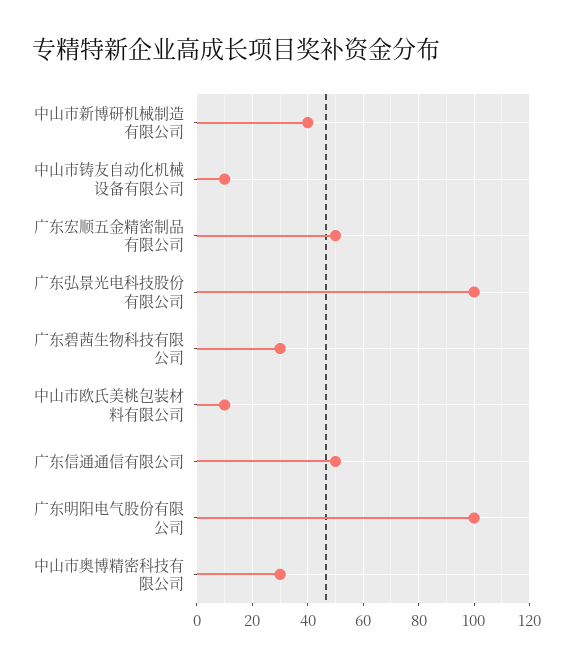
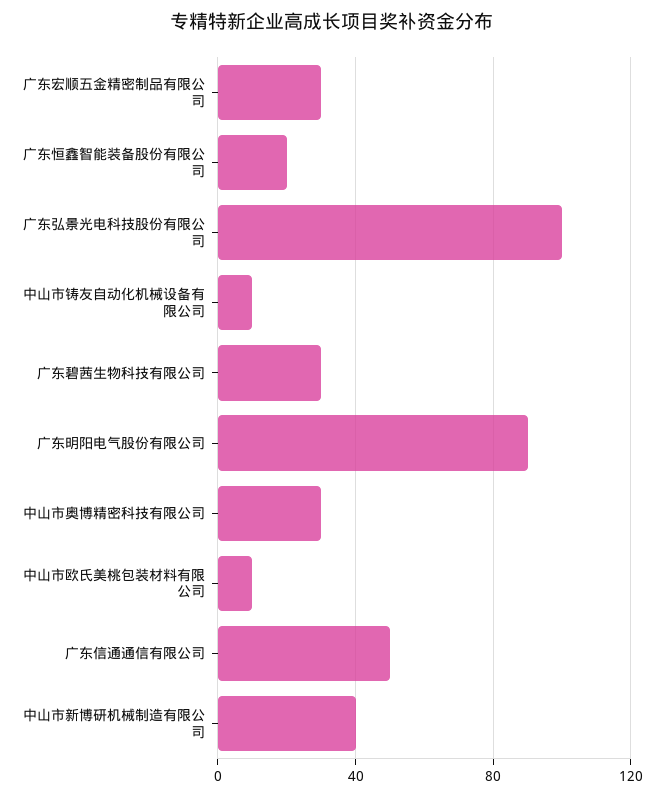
广东宏顺五金精密制品有限公司: 50 -> 30
广东明阳电气股份有限公司: 100 -> 90
广东恒鑫智能装备股份有限公司: none -> 20

